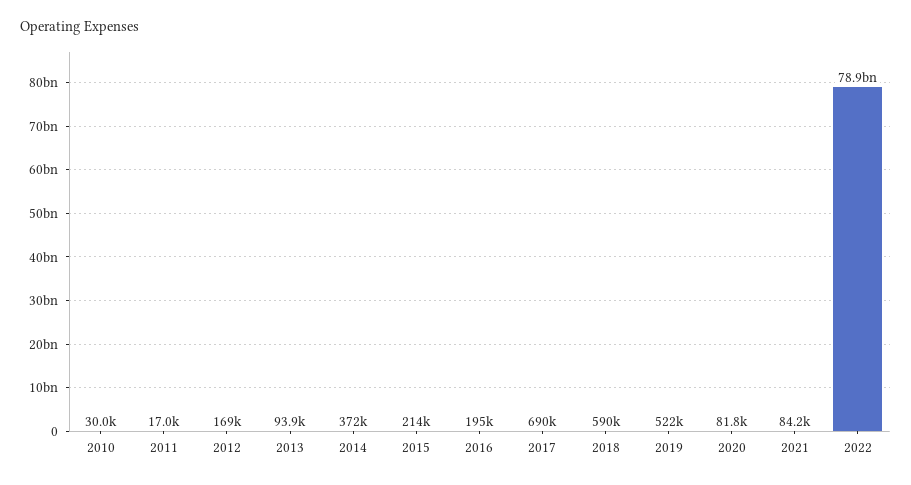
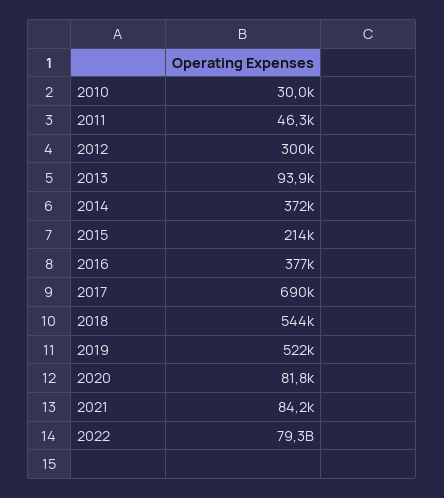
2011: 17000 -> 46300
2012: 169000 -> 300000
2016: 195000 -> 377000
2018: 590000 -> 544000
2022: 78900000000 -> 79300000000

